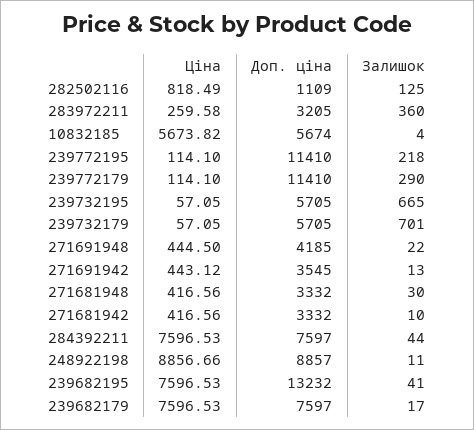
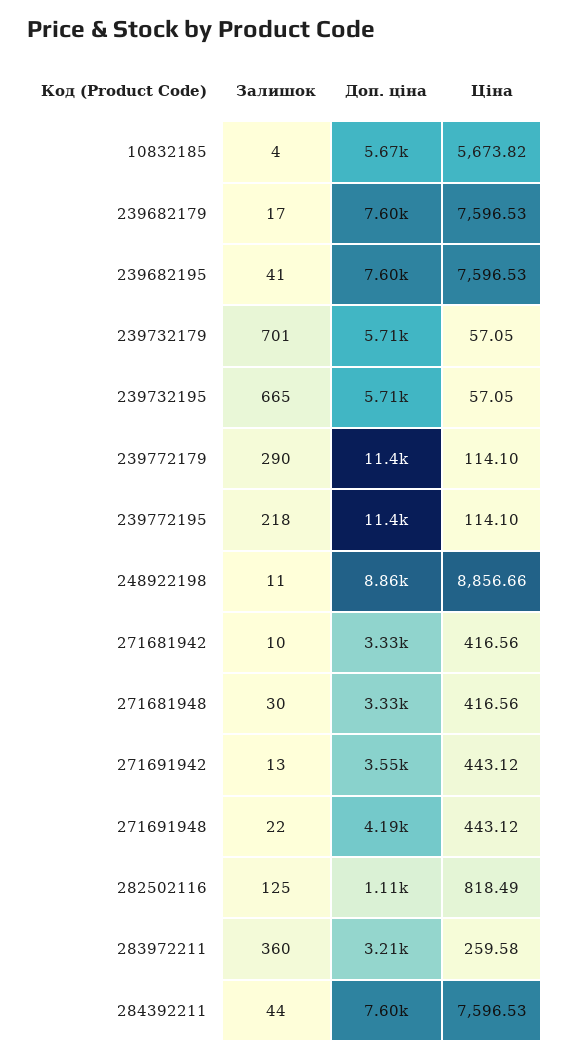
Ціна, 271691948: 444.5 -> 443.12
Доп. ціна, 239682195: 13232 -> 7600

